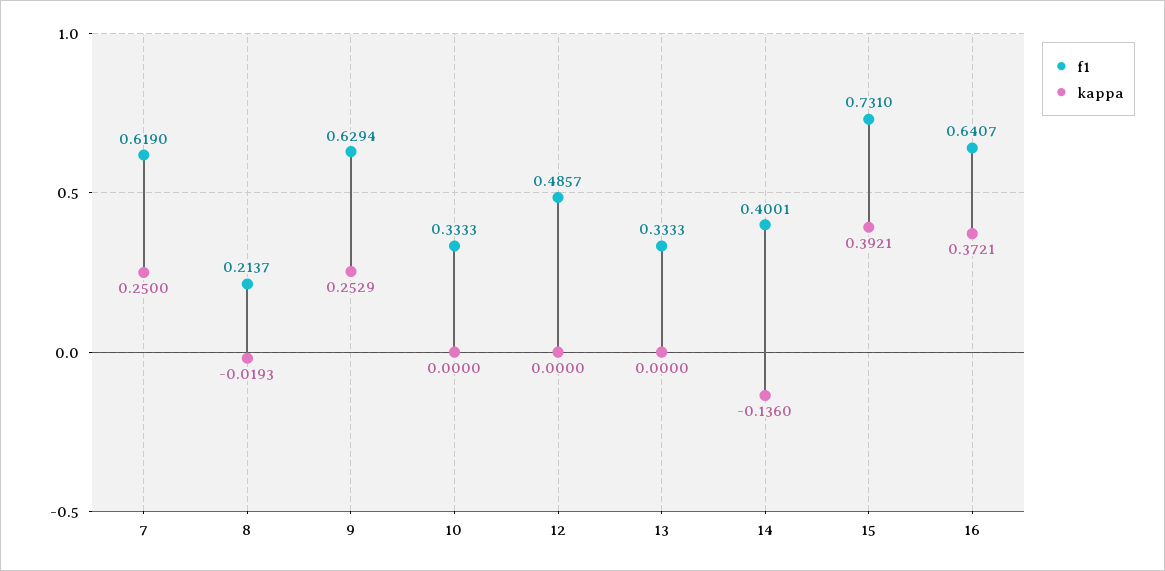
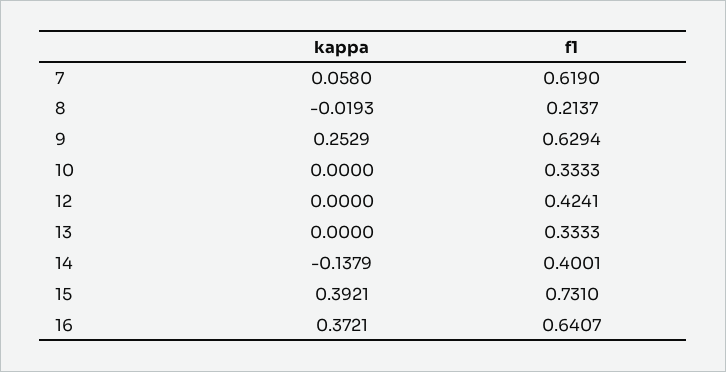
kappa, 7: 0.25 -> 0.058
f1, 12: 0.4857 -> 0.4241
kappa, 14: -0.136 -> -0.1379

